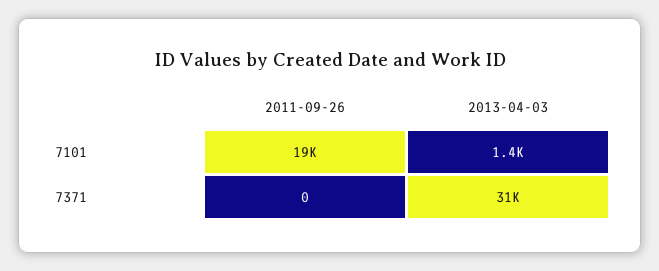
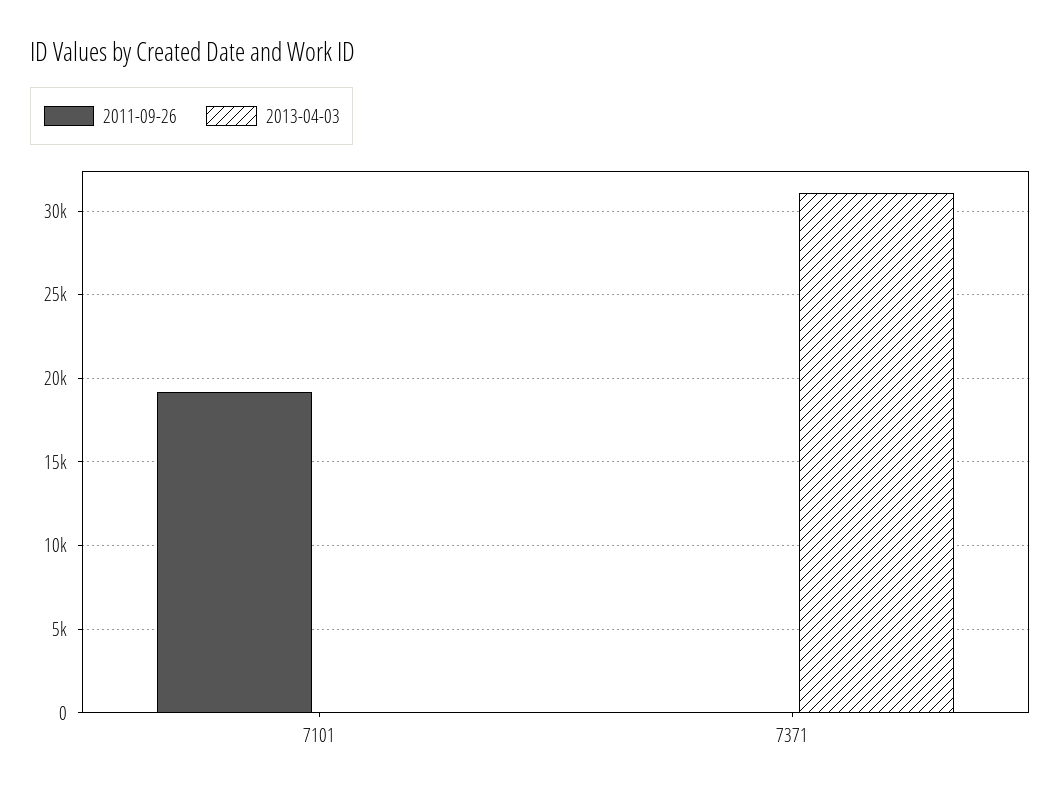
2013-04-03, 7101: 1400 -> 0

